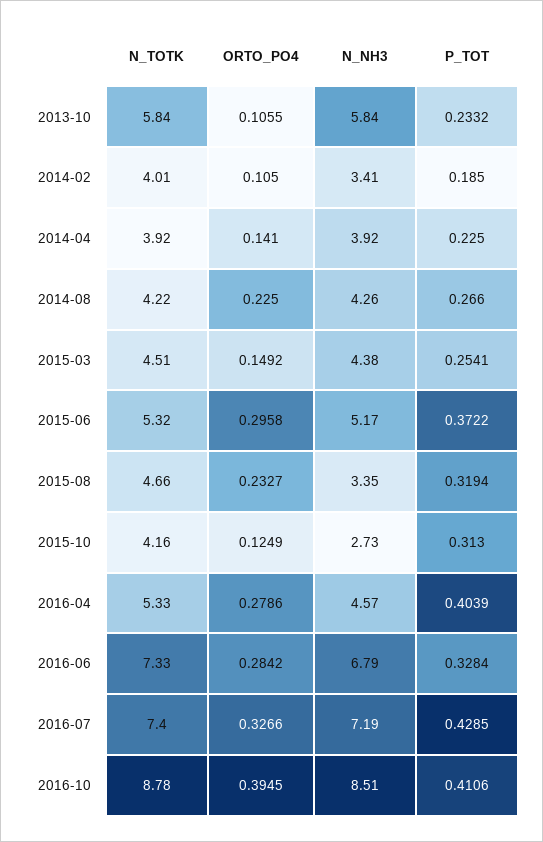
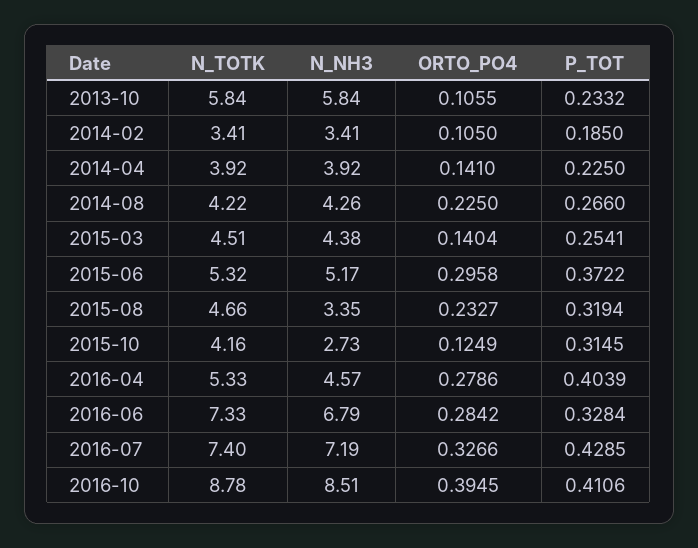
N_TOTK, 2014-02: 4.01 -> 3.41
ORTO_PO4, 2015-03: 0.1492 -> 0.1404
P_TOT, 2015-10: 0.313 -> 0.3145

